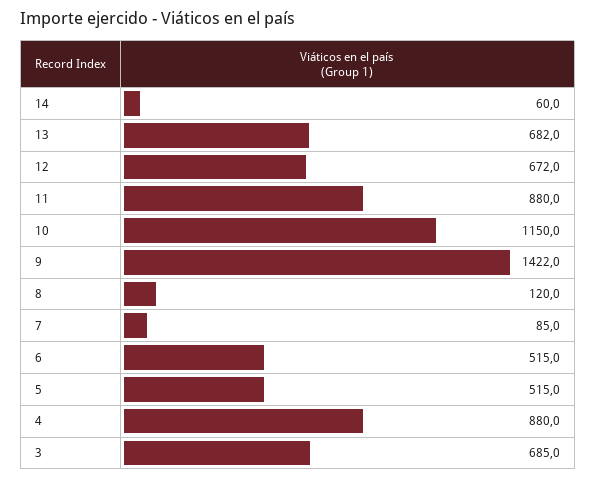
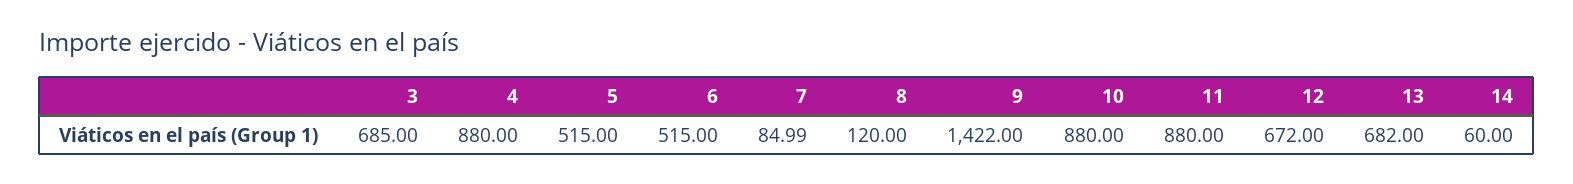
10: 1150 -> 880

